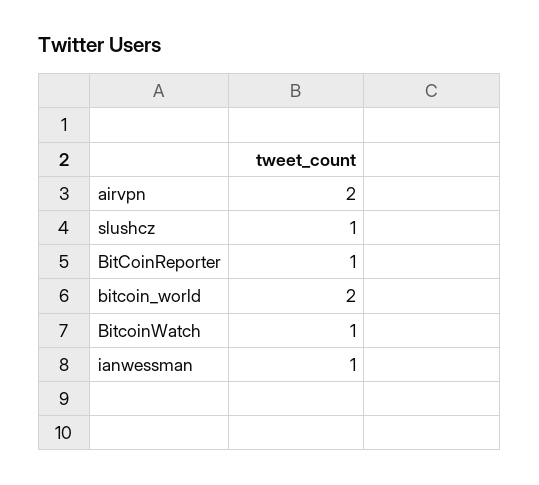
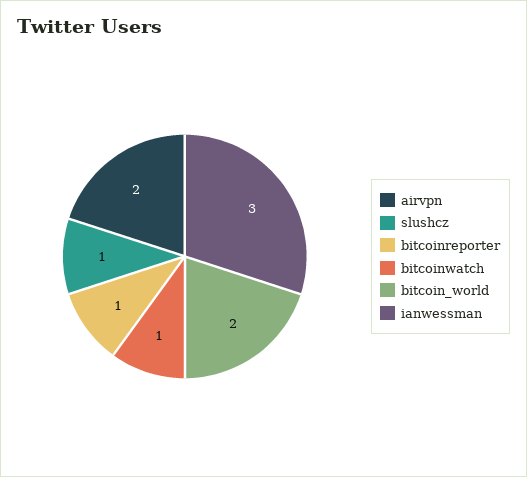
ianwessman: 1 -> 3

